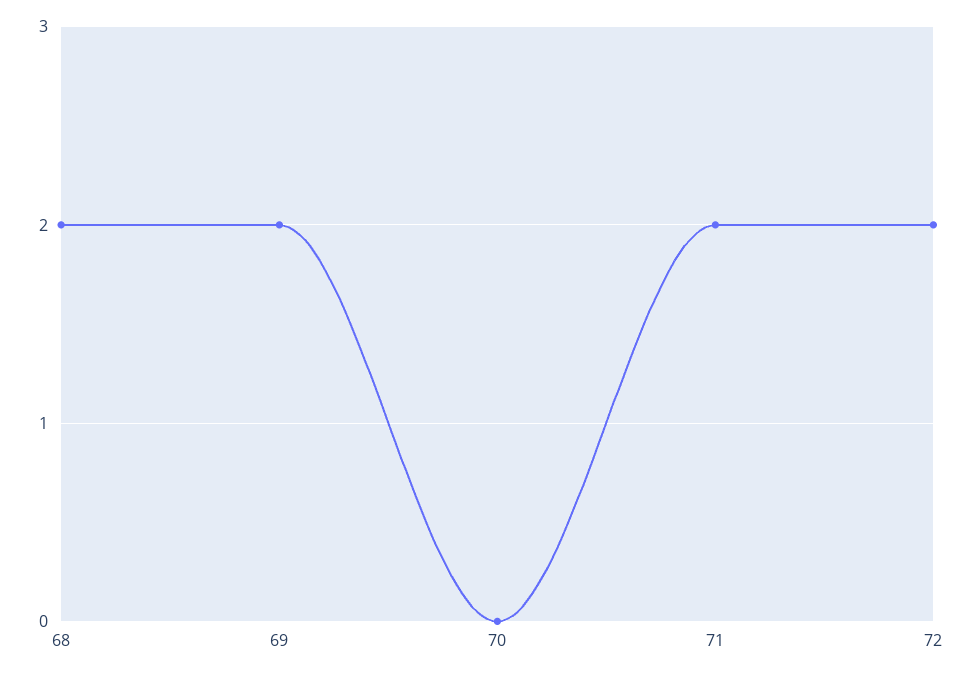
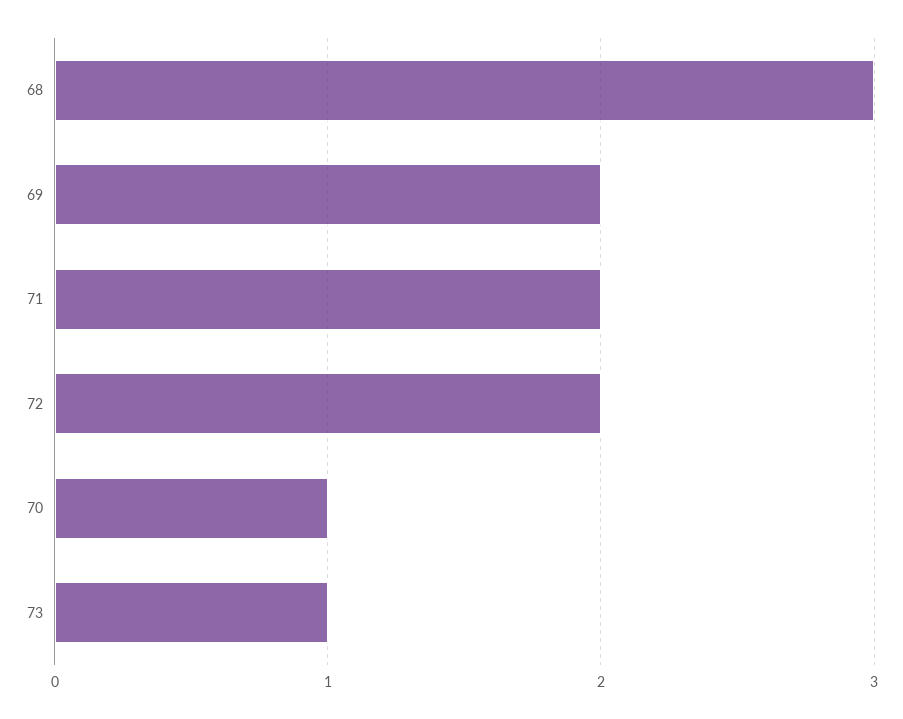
68: 2 -> 3
70: 0 -> 1
73: none -> 1

